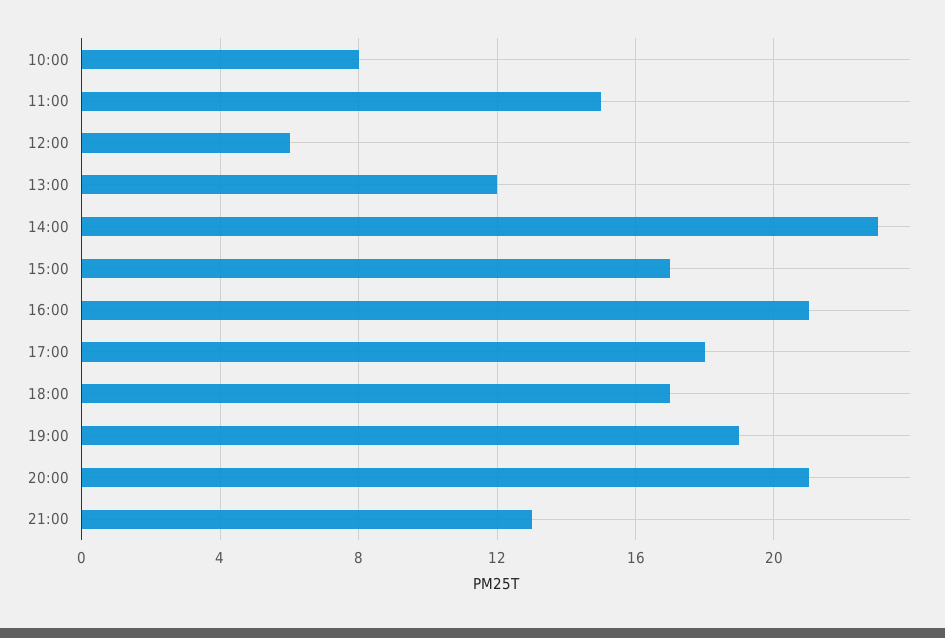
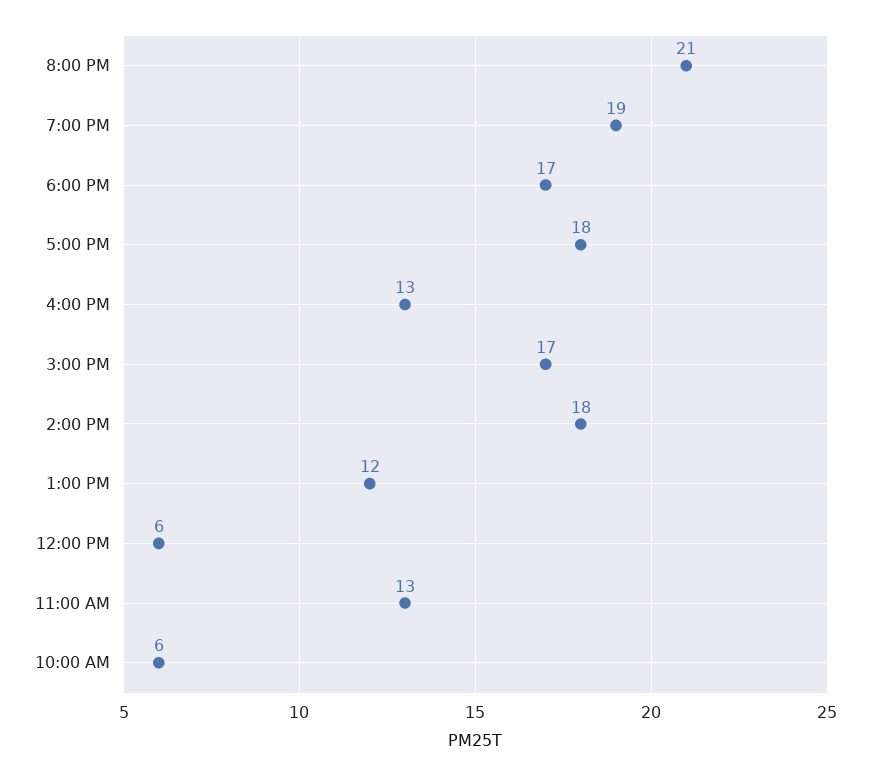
10:00: 8 -> 6
11:00: 15 -> 13
14:00: 23 -> 18
16:00: 21 -> 13
21:00: 13 -> none

